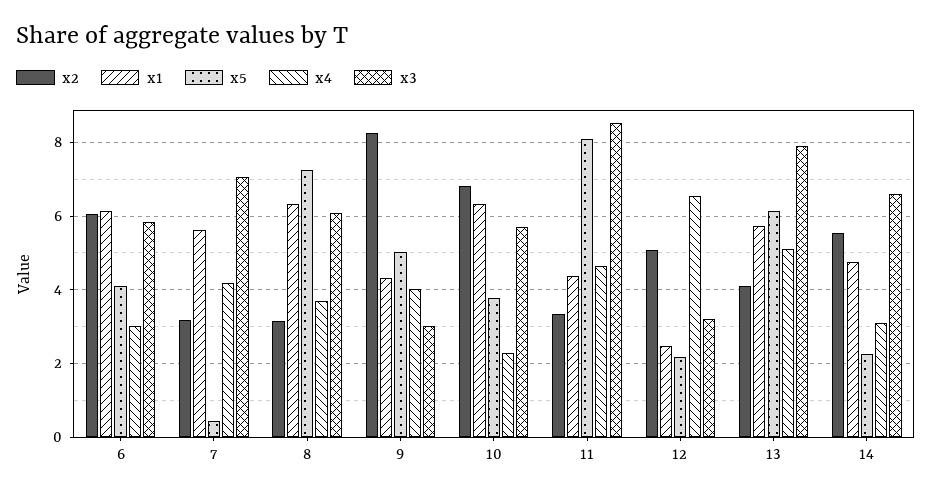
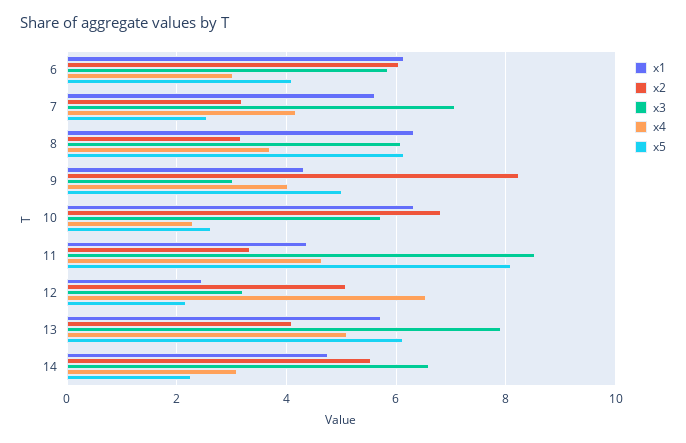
x5, 7: 0.4 -> 2.6
x5, 8: 7.2 -> 6.2
x5, 10: 3.8 -> 2.6

